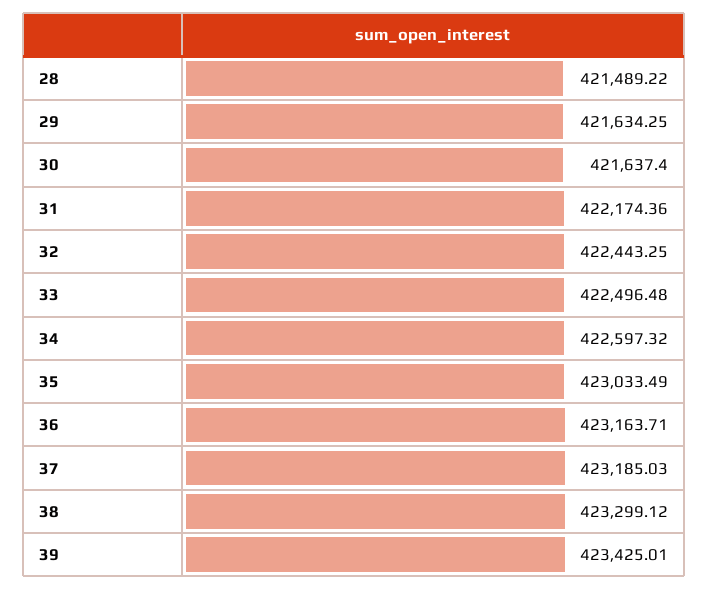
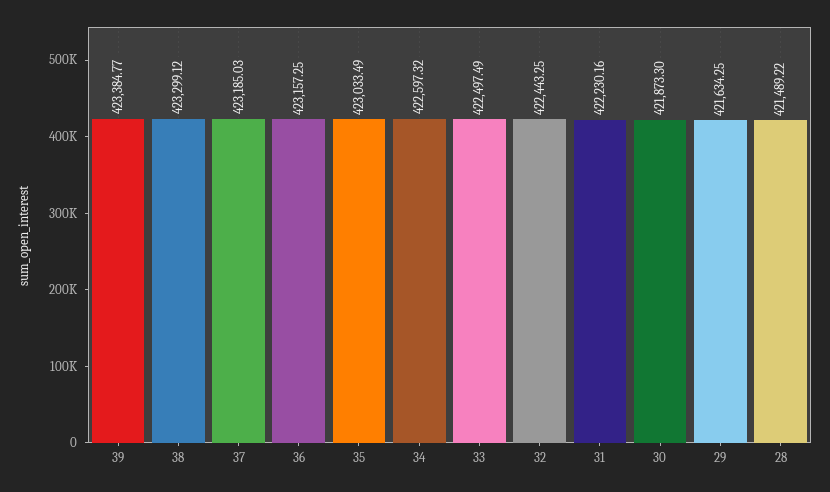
30: 421637.4 -> 421873.3
31: 422174.36 -> 422230.16
33: 422496.48 -> 422497.49
36: 423163.71 -> 423157.25
39: 423425.01 -> 423384.77

